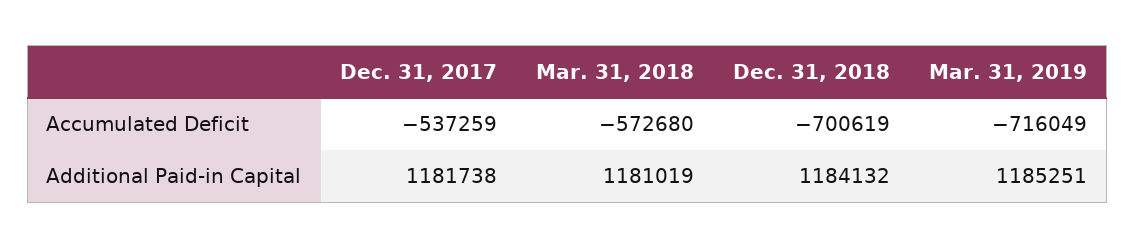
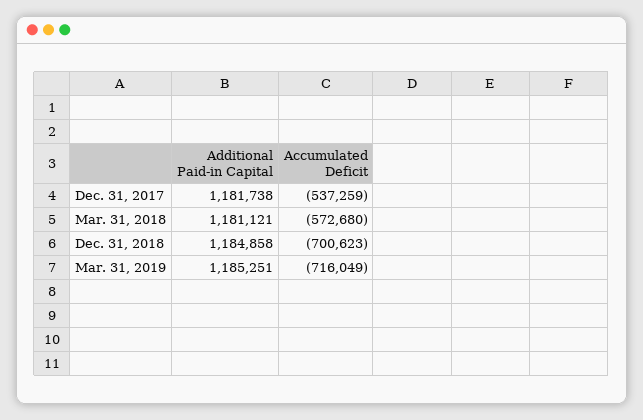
Dec. 31, 2018, Accumulated Deficit: -700619 -> -700623
Mar. 31, 2018, Additional Paid-in Capital: 1181019 -> 1181121
Dec. 31, 2018, Additional Paid-in Capital: 1184132 -> 1184858

